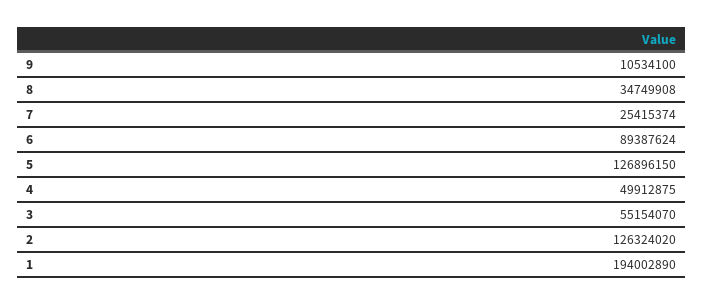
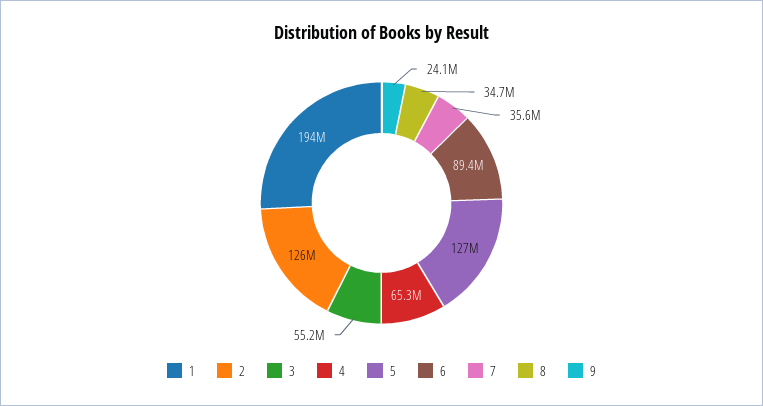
9: 10534100 -> 24100000
7: 25415374 -> 35600000
4: 49912875 -> 65300000

